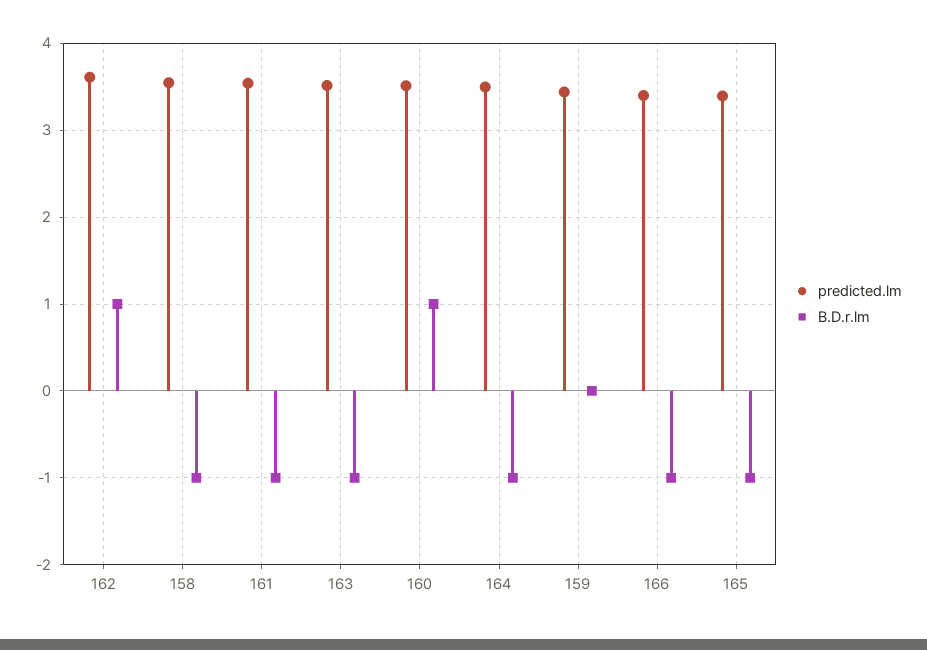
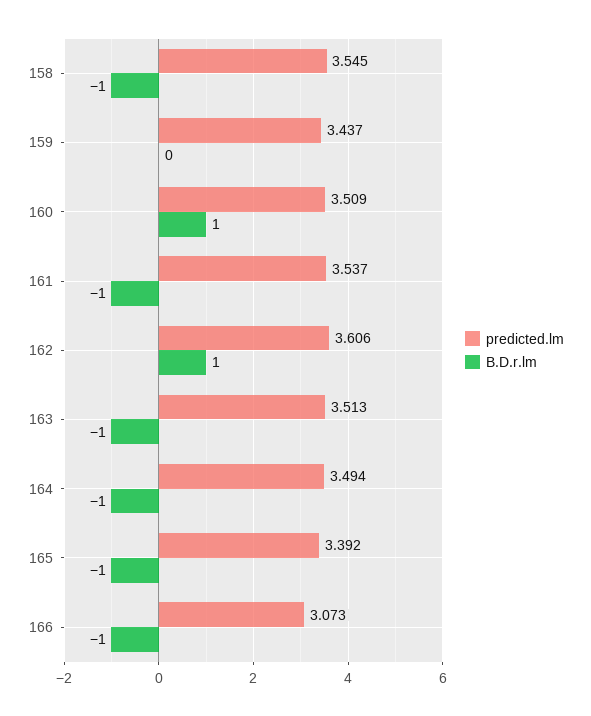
predicted.lm, 166: 3.4 -> 3.073

